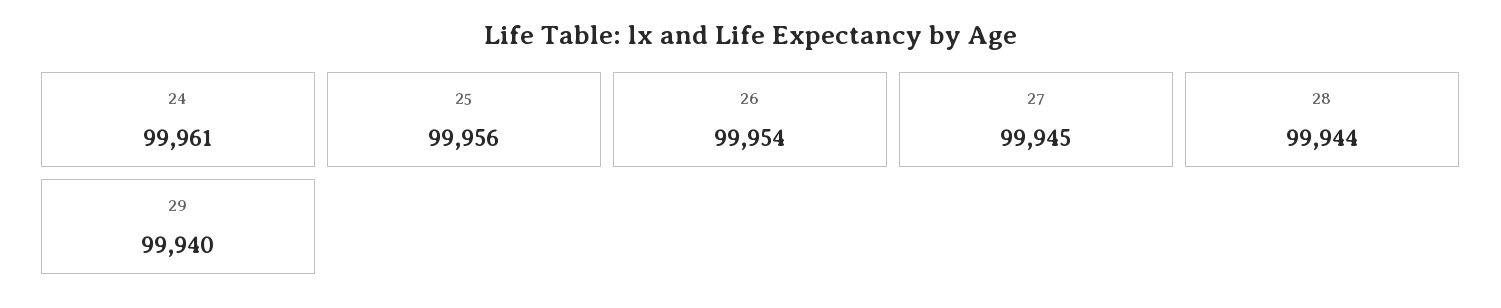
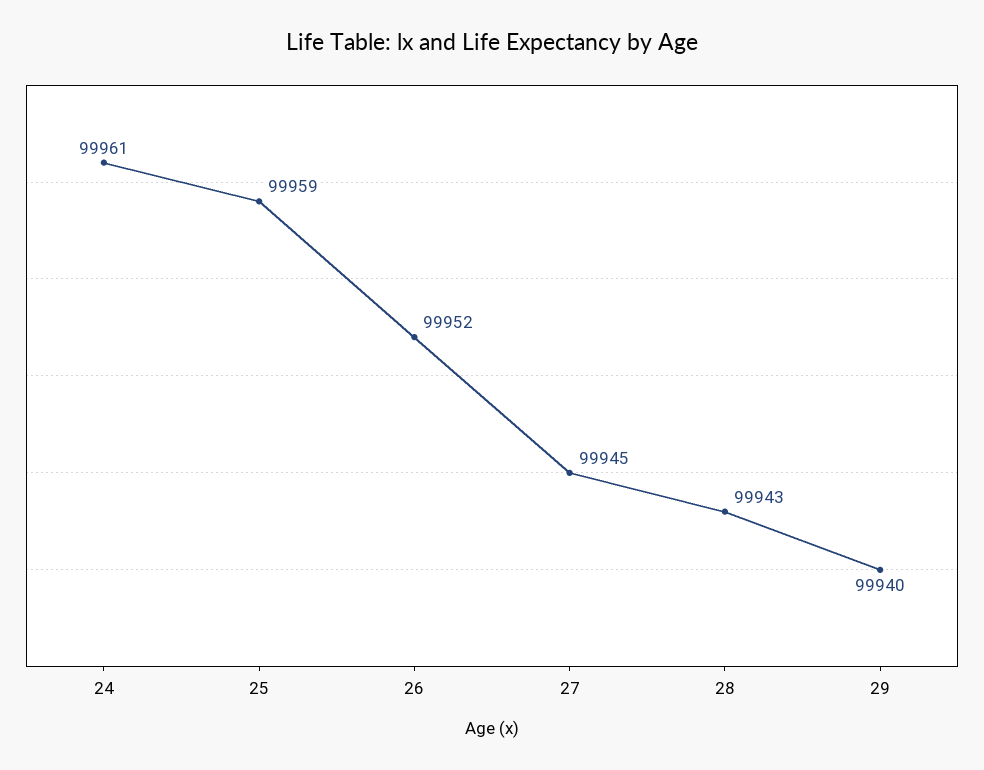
25: 99956 -> 99959
26: 99954 -> 99952
28: 99944 -> 99943

